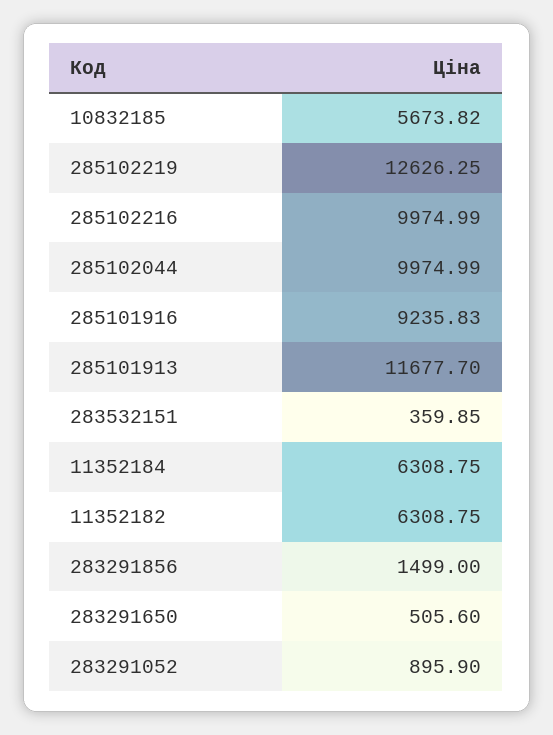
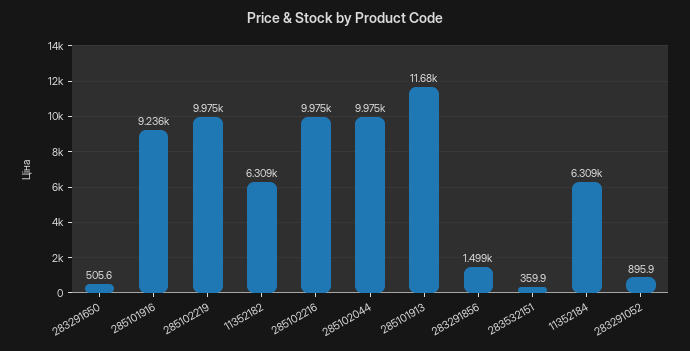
10832185: 5673.82 -> none
285102219: 12626.25 -> 9975

